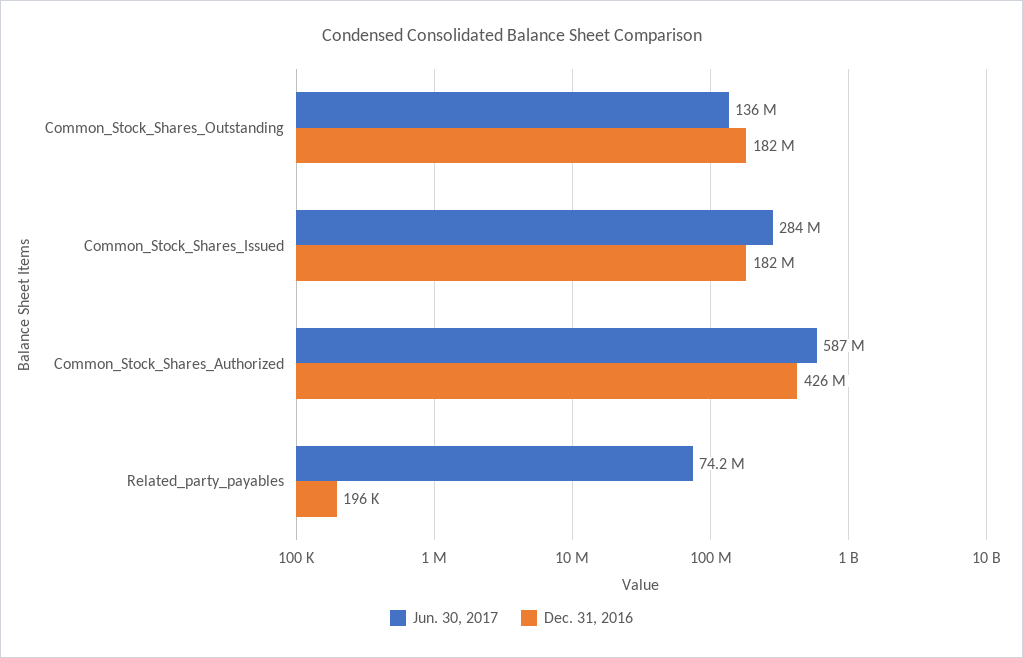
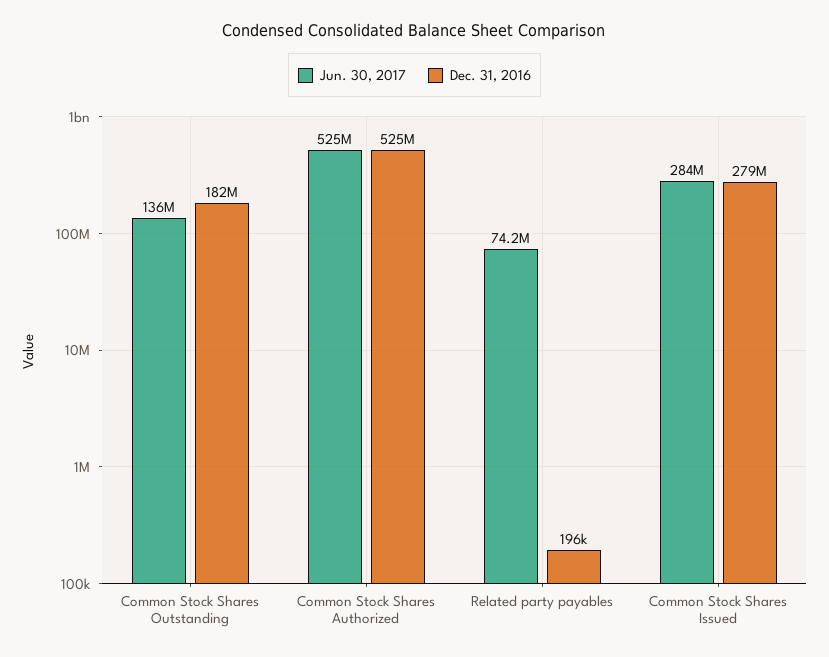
Dec. 31, 2016, Common_Stock_Shares_Issued: 182000000 -> 279000000
Jun. 30, 2017, Common_Stock_Shares_Authorized: 587000000 -> 525000000
Dec. 31, 2016, Common_Stock_Shares_Authorized: 426000000 -> 525000000

